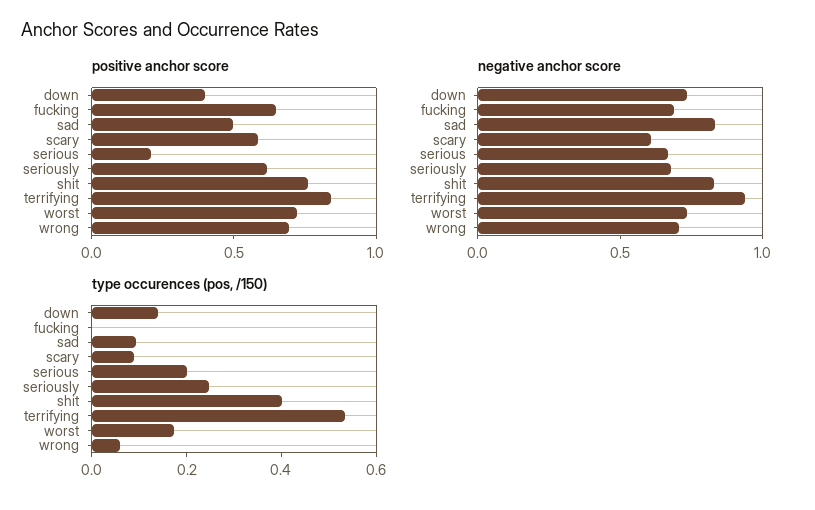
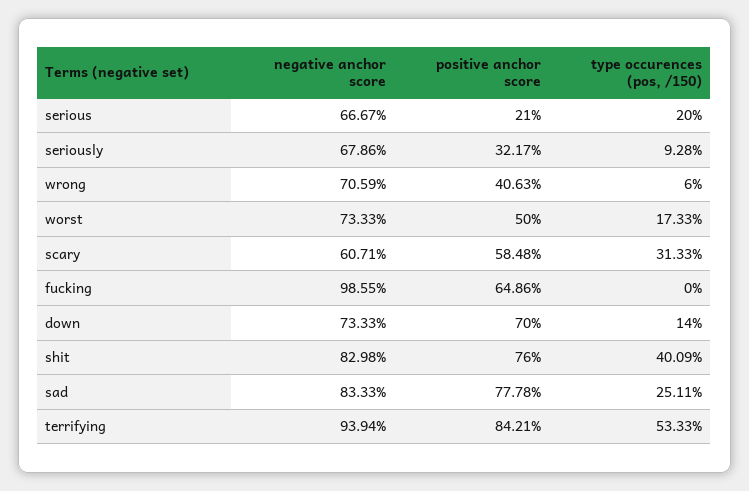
positive anchor score, down: 0.4 -> 0.7
positive anchor score, sad: 0.5 -> 0.7778
positive anchor score, seriously: 0.6 -> 0.3217
positive anchor score, worst: 0.7 -> 0.5
positive anchor score, wrong: 0.7 -> 0.4063
negative anchor score, fucking: 0.7 -> 0.9855
type occurences (pos, /150), sad: 0.1 -> 0.2511
type occurences (pos, /150), scary: 0.1 -> 0.3133
type occurences (pos, /150), seriously: 0.25 -> 0.0928

